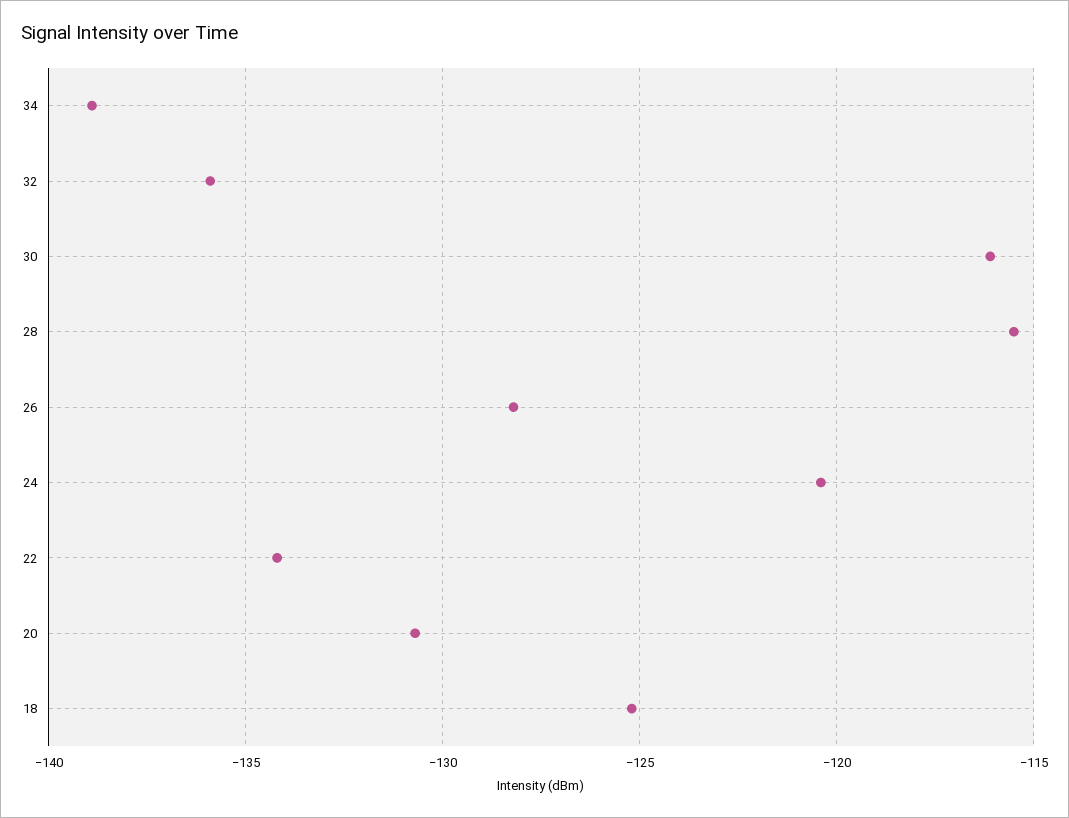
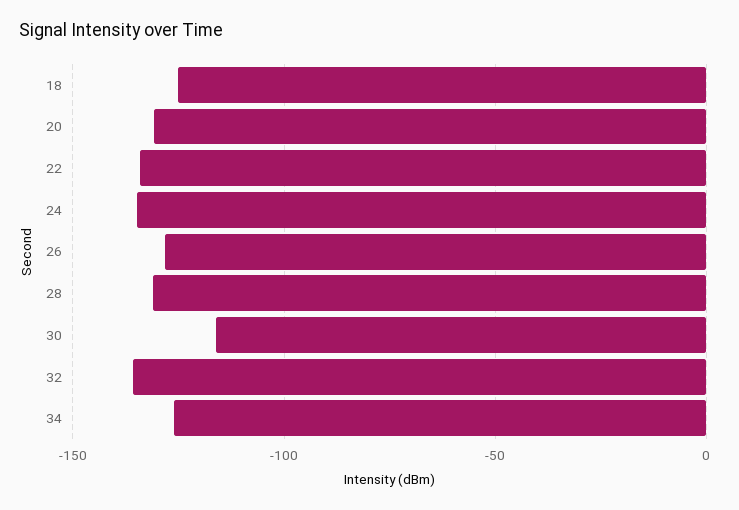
34: -139 -> -125
28: -115.5 -> -130
24: -120.5 -> -135

